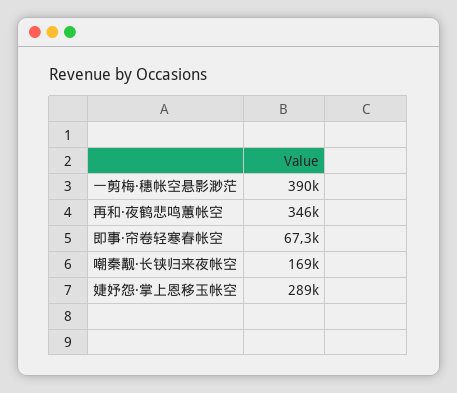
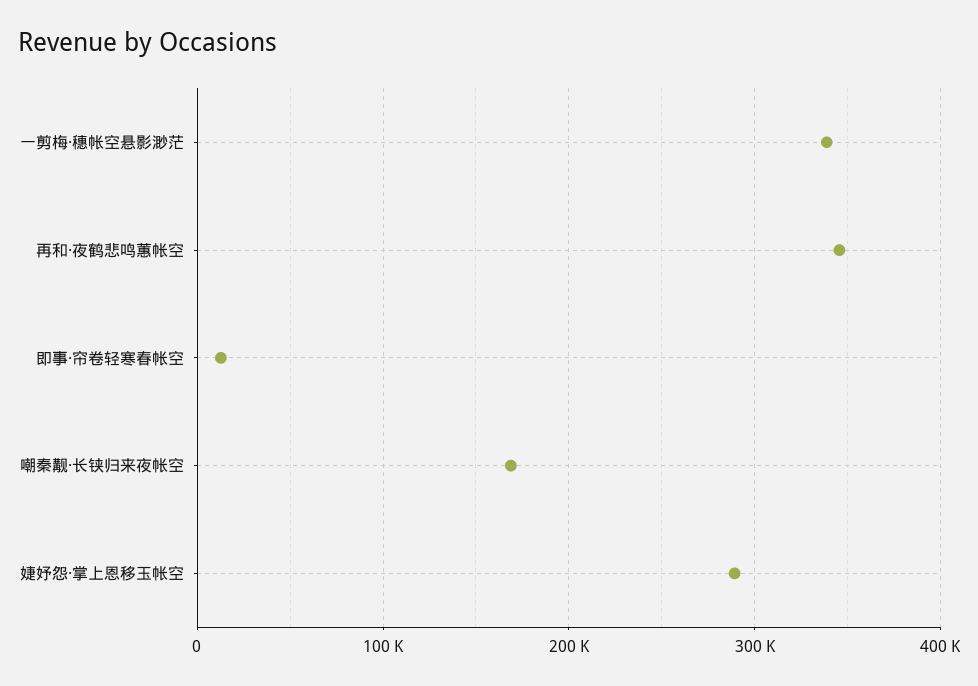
一剪梅·穗帐空悬影渺茫: 390000 -> 340000
即事·帘卷轻寒春帐空: 67300 -> 10000

